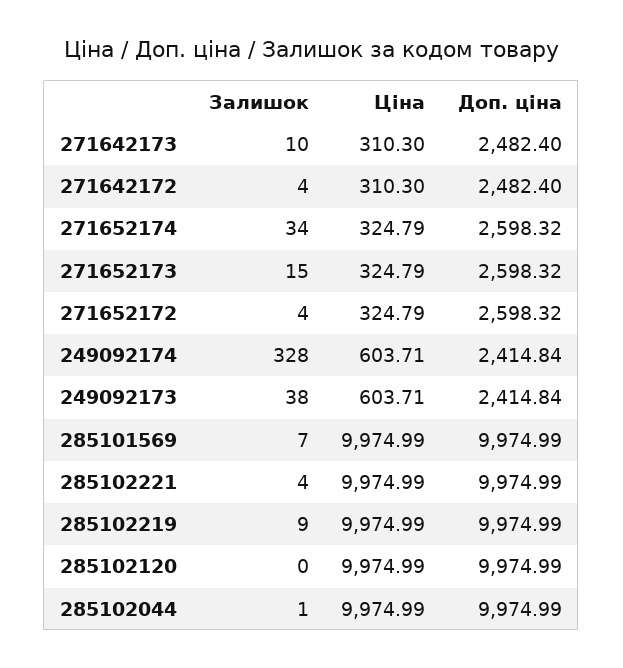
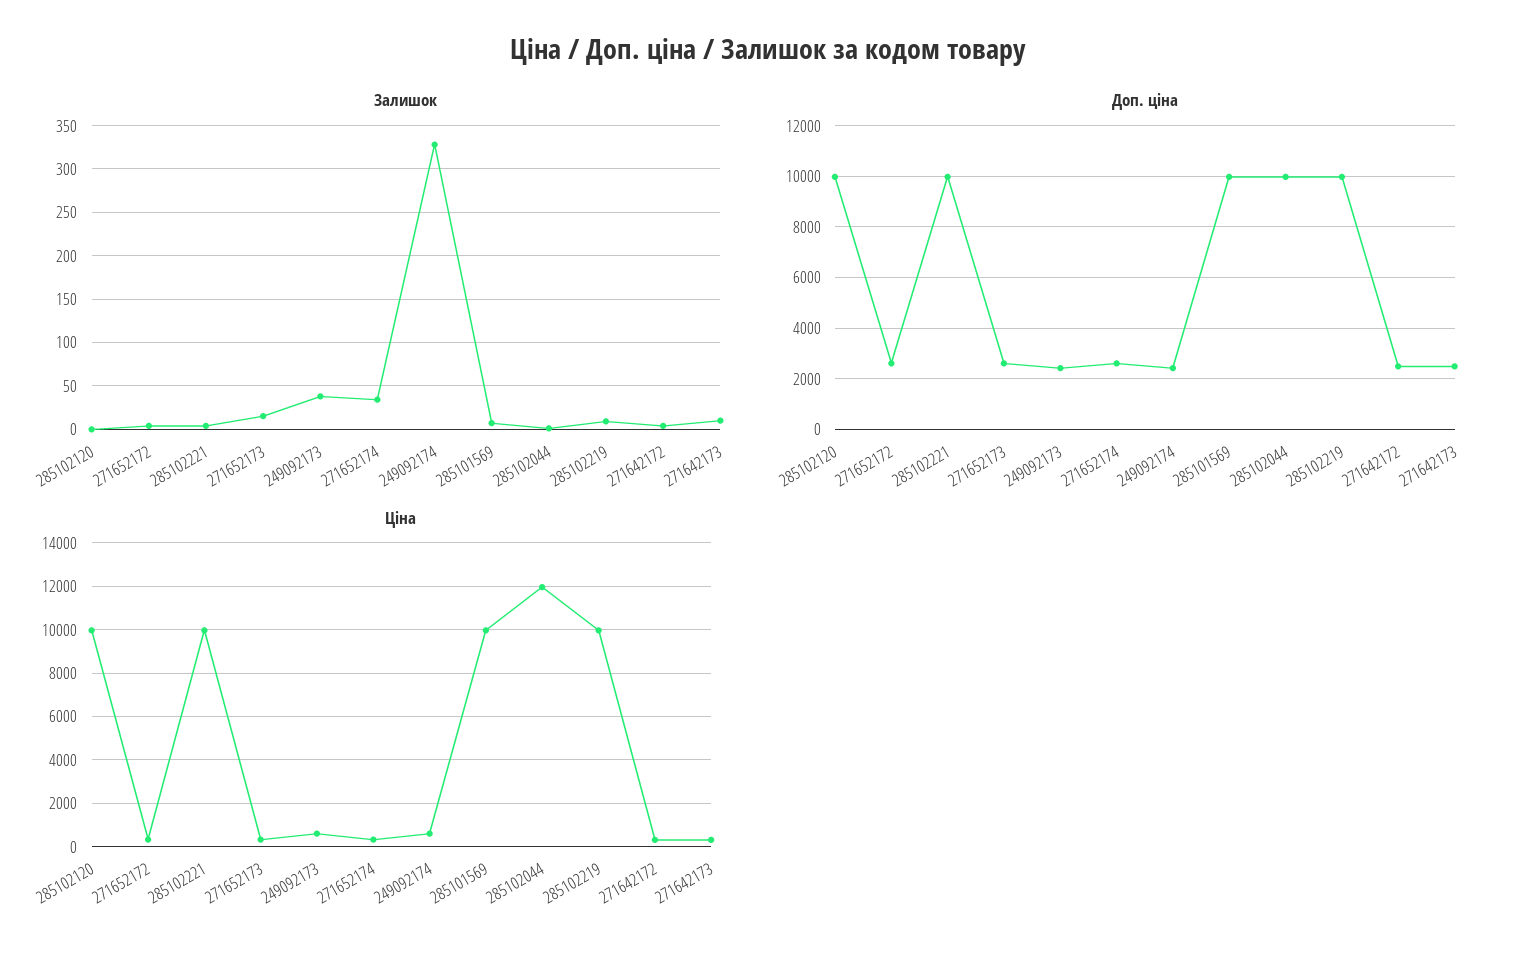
Ціна, 285102044: 9974.99 -> 12000

